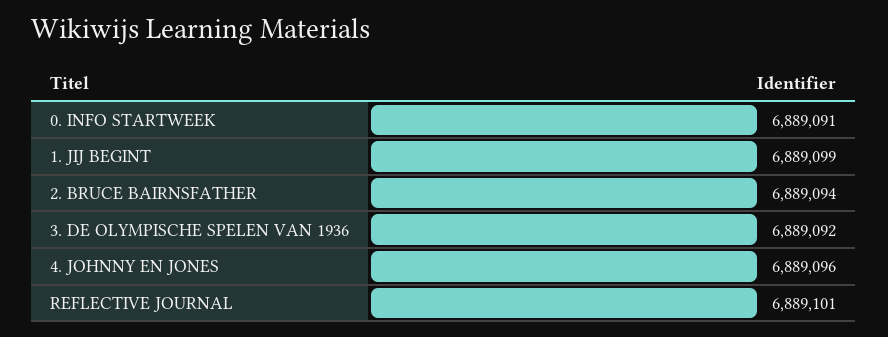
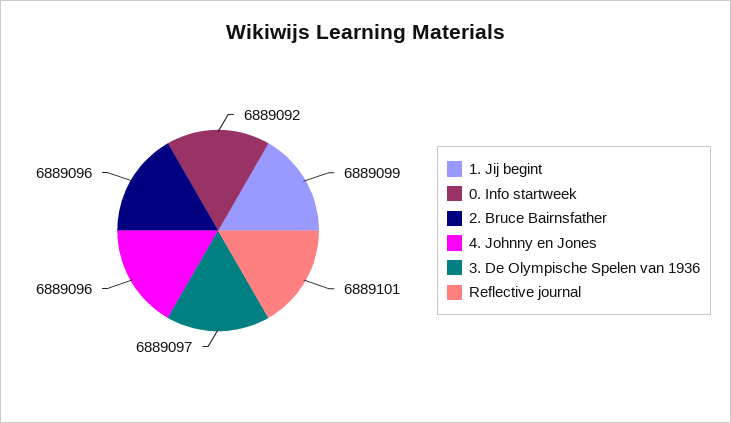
0. INFO STARTWEEK: 6889091 -> 6889092
2. BRUCE BAIRNSFATHER: 6889094 -> 6889096
3. DE OLYMPISCHE SPELEN VAN 1936: 6889092 -> 6889097

